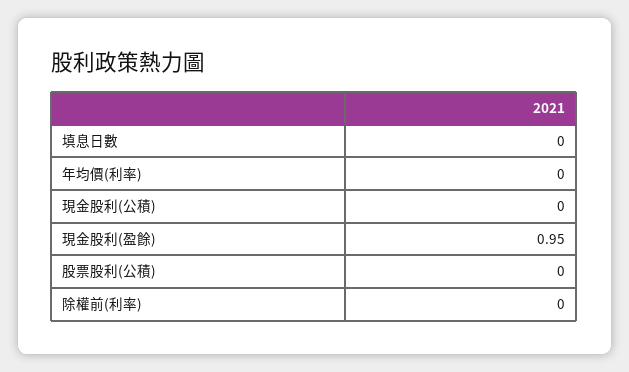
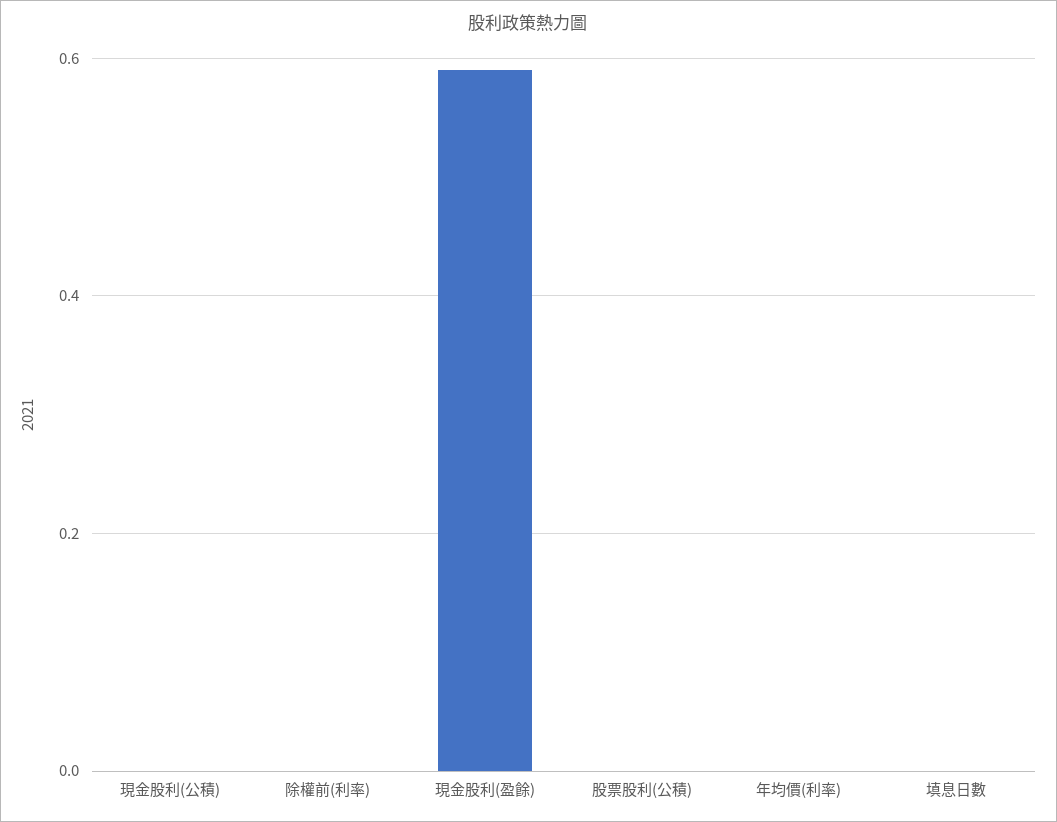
現金股利(盈餘): 0.95 -> 0.6

